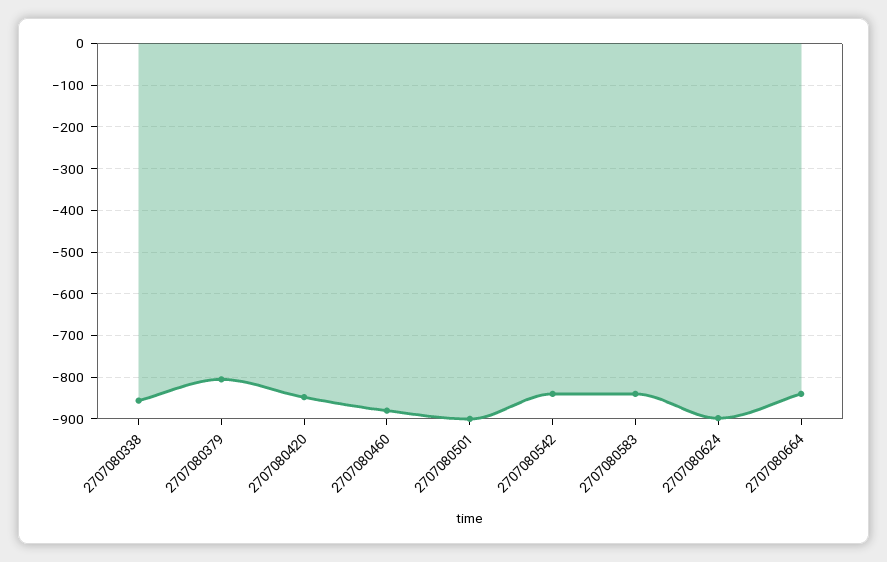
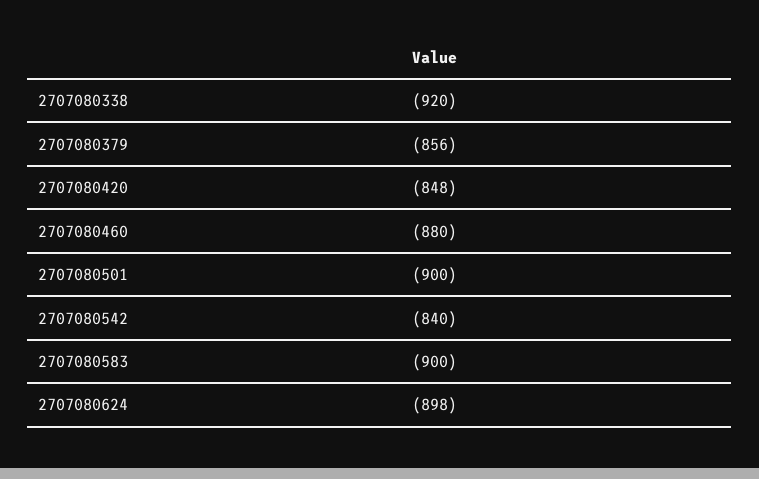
2707080338: -860 -> -920
2707080379: -800 -> -856
2707080583: -840 -> -900
2707080664: -840 -> none

